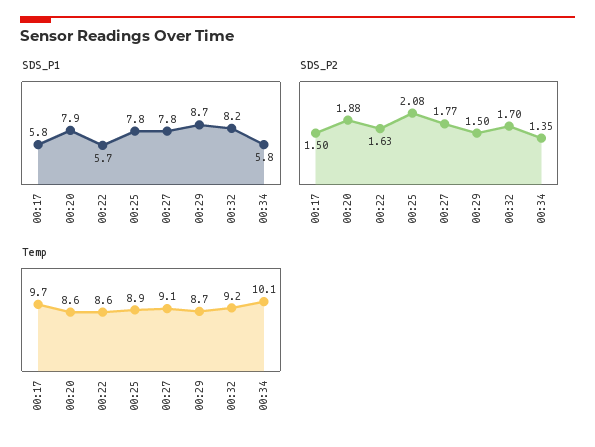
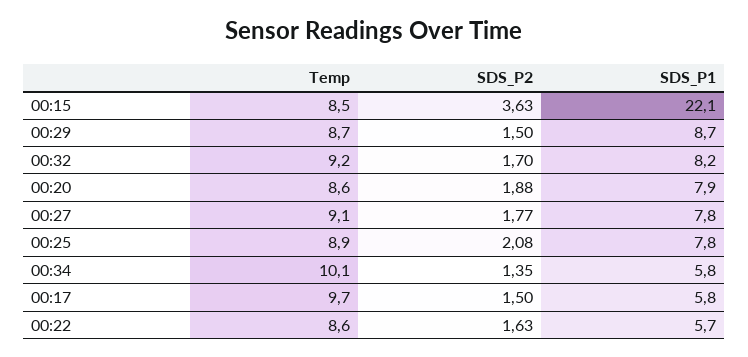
Temp, 00:15: none -> 8.5
SDS_P2, 00:15: none -> 3.63
SDS_P1, 00:15: none -> 22.1

